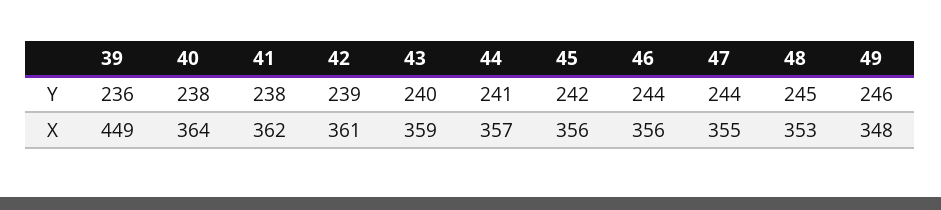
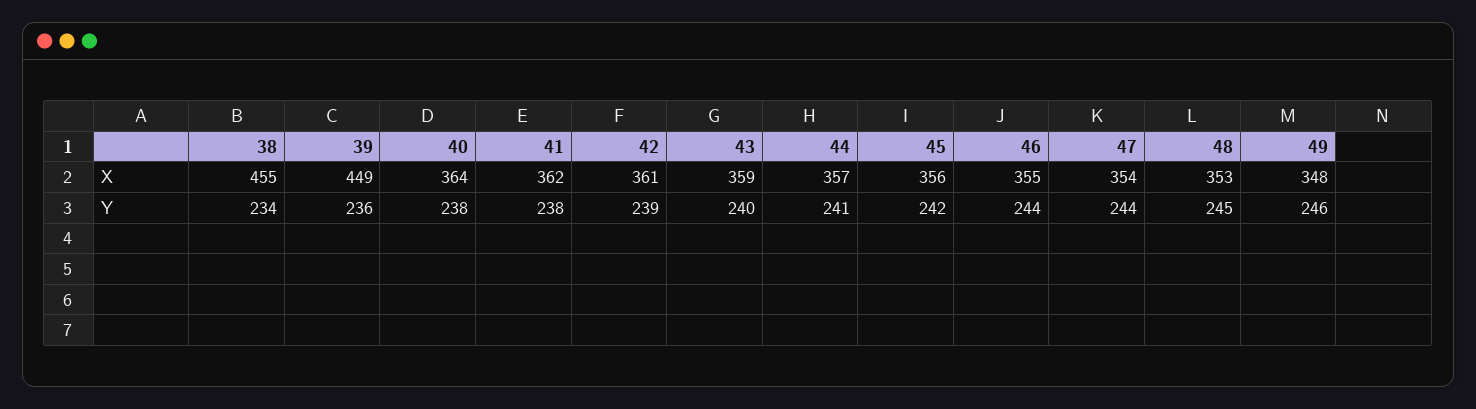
46, X: 356 -> 355
47, X: 355 -> 354
38, X: none -> 455
38, Y: none -> 234

